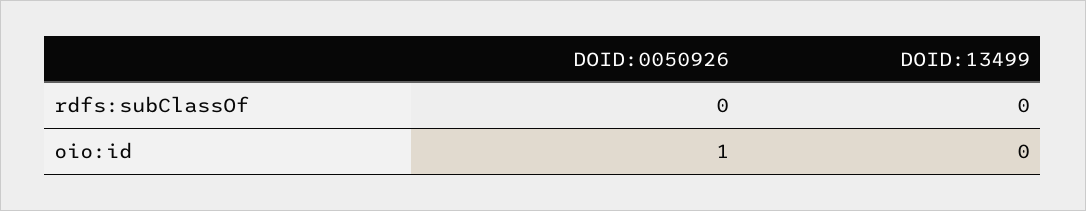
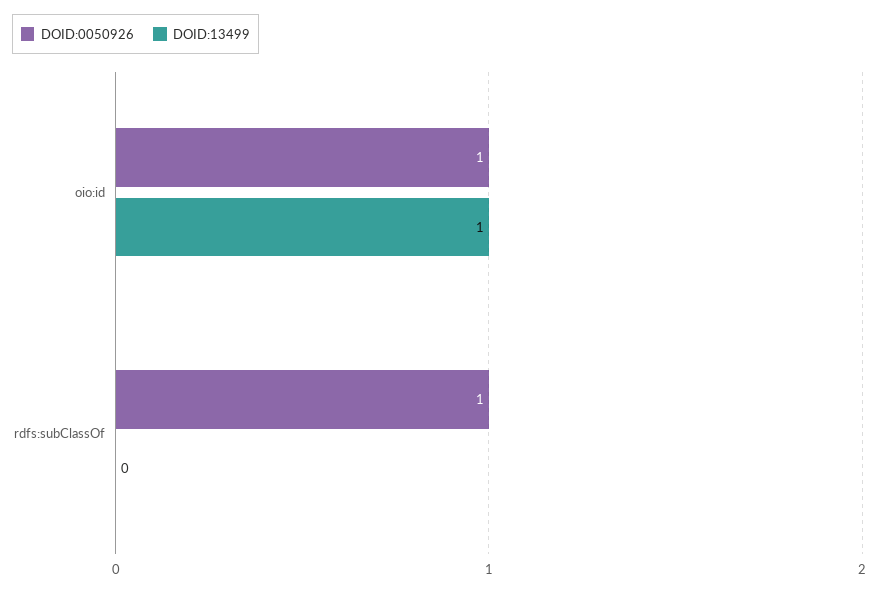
DOID:0050926, rdfs:subClassOf: 0 -> 1
DOID:13499, oio:id: 0 -> 1

